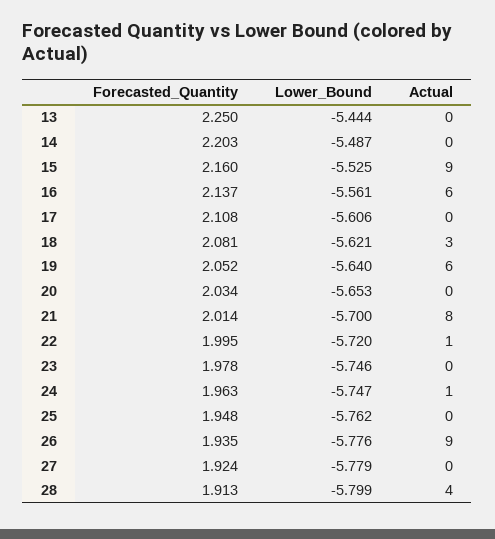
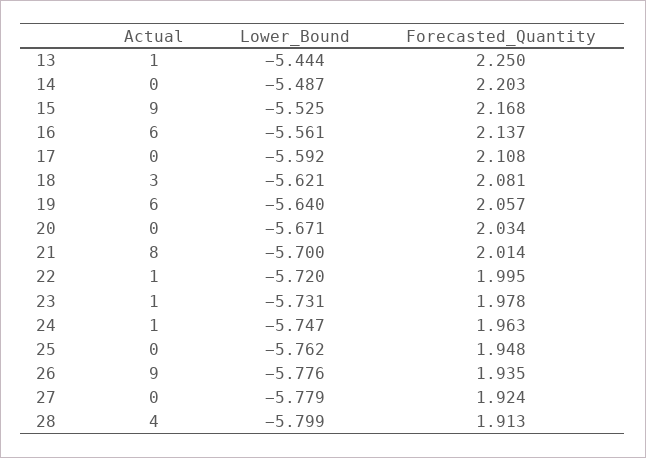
Actual, 13: 0 -> 1
Forecasted_Quantity, 15: 2.16 -> 2.168
Lower_Bound, 17: -5.606 -> -5.592
Forecasted_Quantity, 19: 2.052 -> 2.057
Lower_Bound, 20: -5.653 -> -5.671
Lower_Bound, 23: -5.746 -> -5.731
Actual, 23: 0 -> 1

